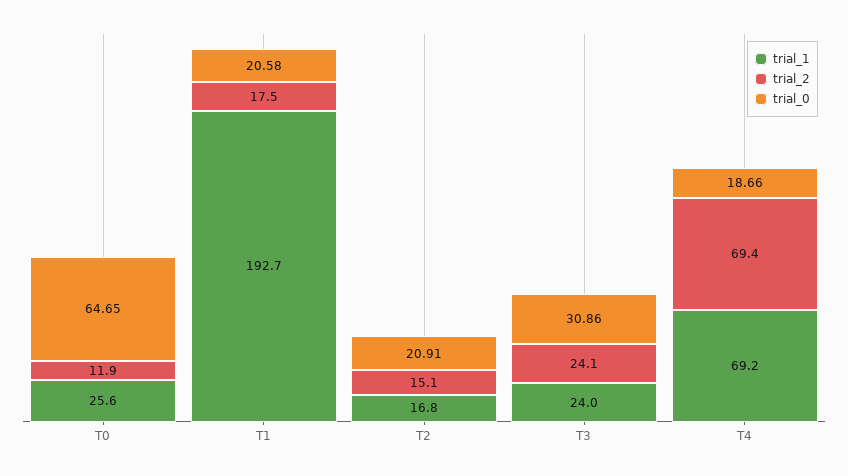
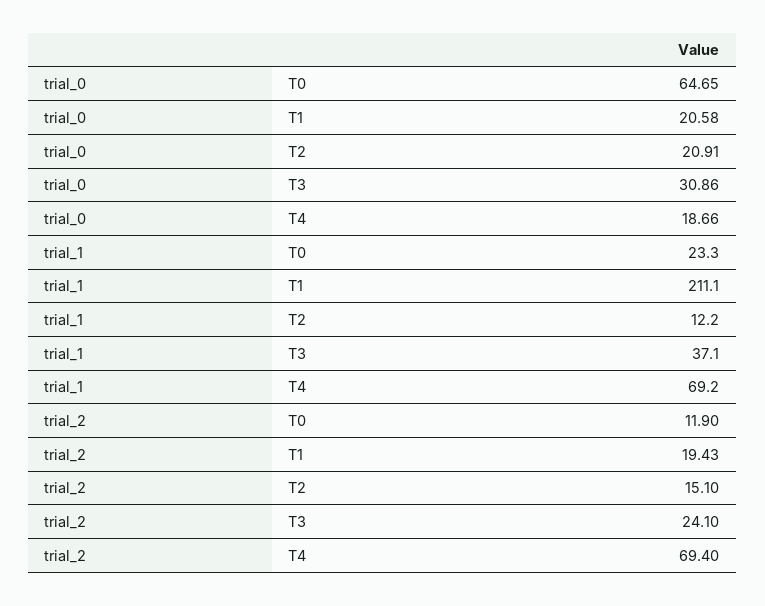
trial_1, T0: 25.6 -> 23.3
trial_1, T1: 192.7 -> 211.1
trial_2, T1: 17.5 -> 19.43
trial_1, T2: 16.8 -> 12.2
trial_1, T3: 24 -> 37.1

